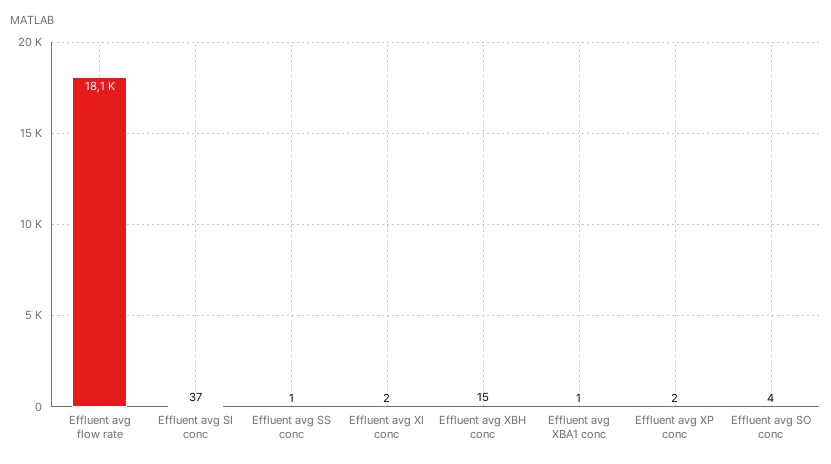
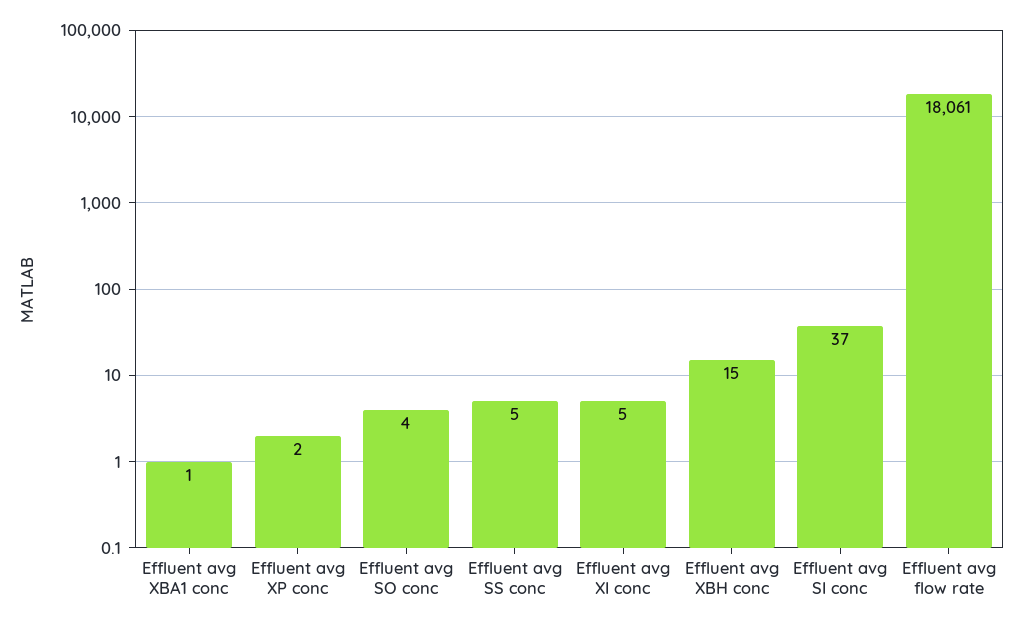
Effluent avg SS conc: 1 -> 5
Effluent avg XI conc: 2 -> 5

